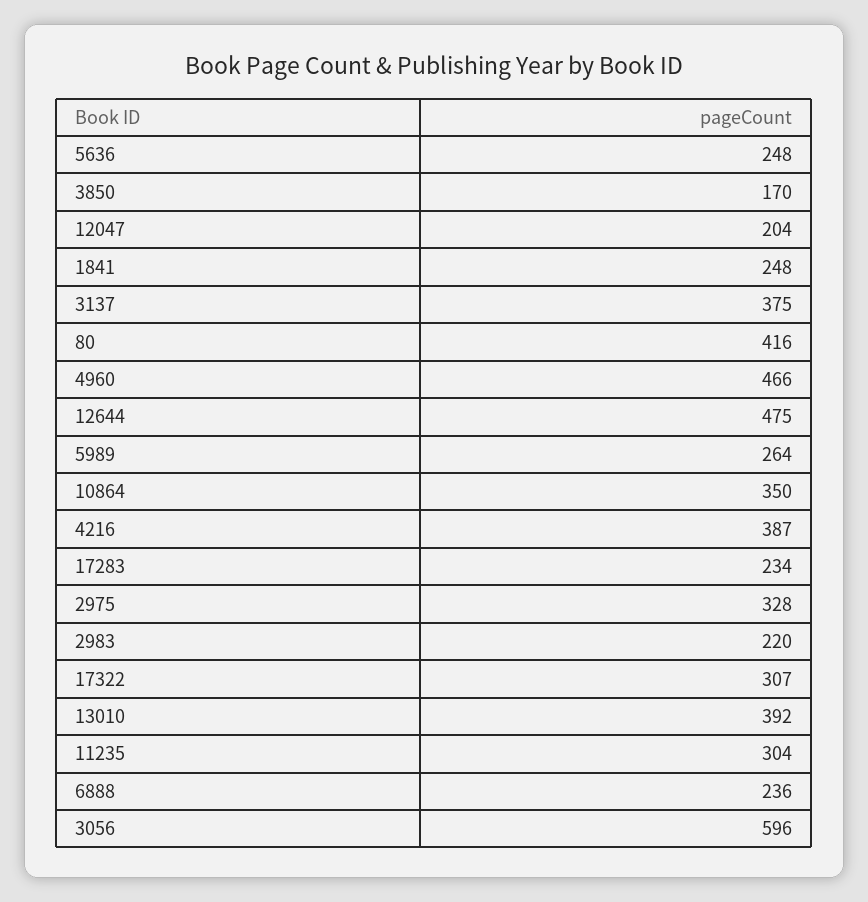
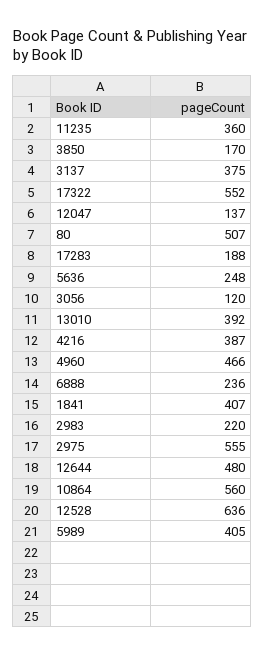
12047: 204 -> 137
1841: 248 -> 407
80: 416 -> 507
12644: 475 -> 480
5989: 264 -> 405
10864: 350 -> 560
17283: 234 -> 188
2975: 328 -> 555
17322: 307 -> 552
11235: 304 -> 360
3056: 596 -> 120
12528: none -> 636

